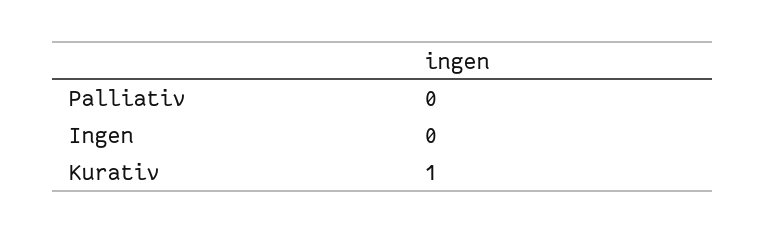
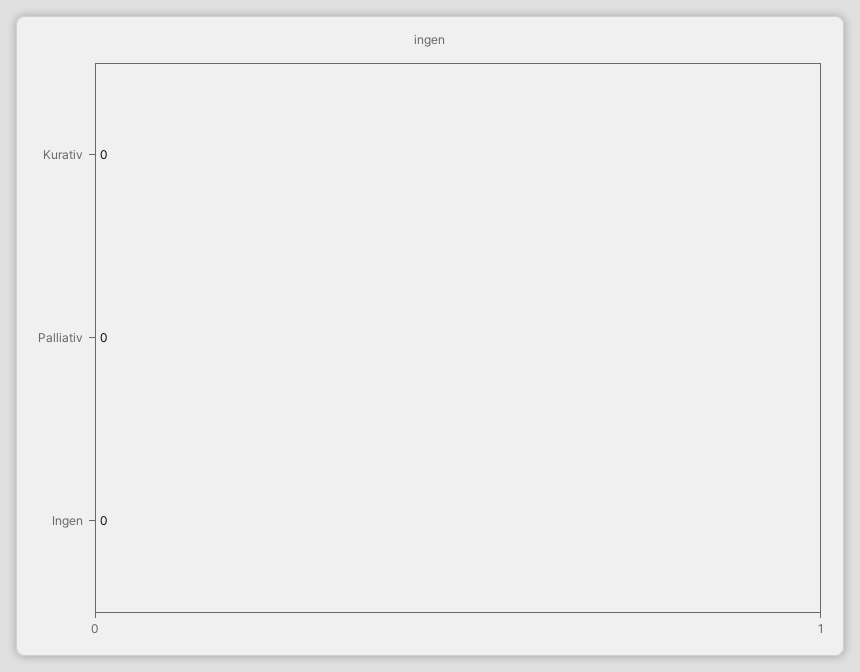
Kurativ: 1 -> 0

